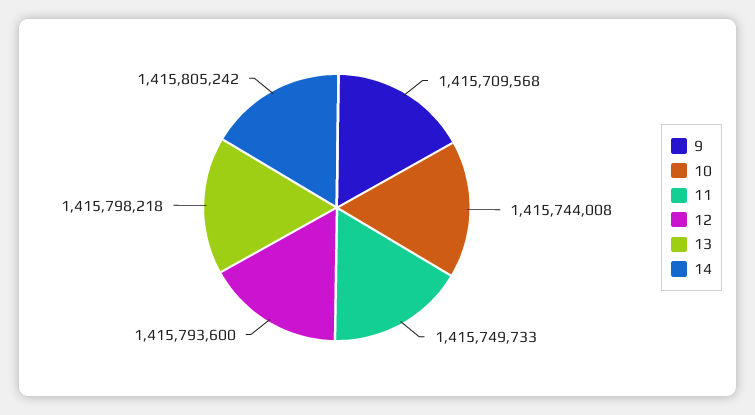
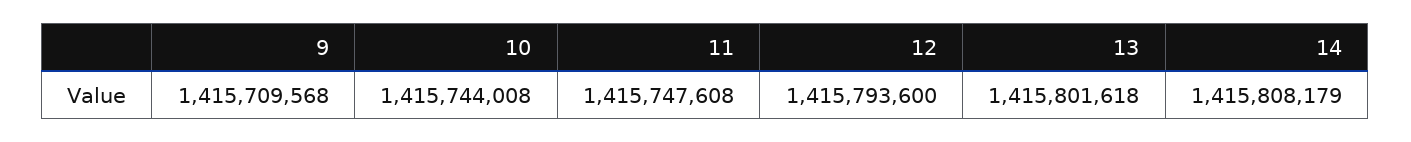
11: 1415749733 -> 1415747608
13: 1415798218 -> 1415801618
14: 1415805242 -> 1415808179

